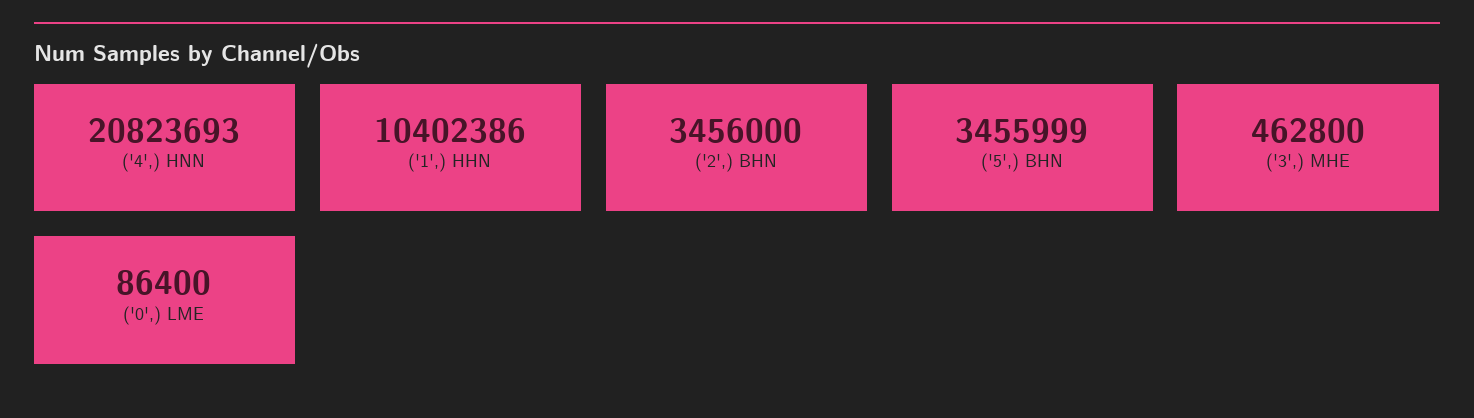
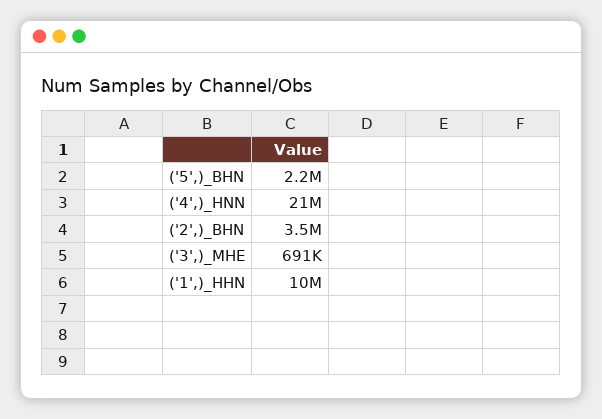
('5',) BHN: 3455999 -> 2200000
('3',) MHE: 462800 -> 691000
('0',) LME: 86400 -> none

